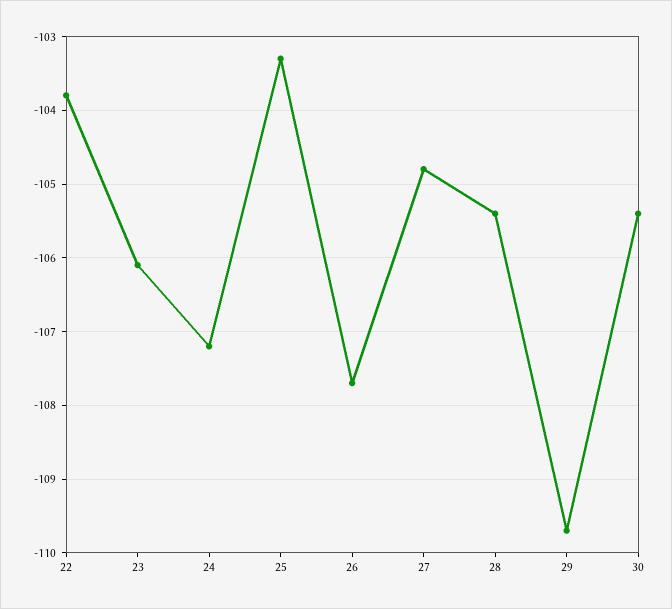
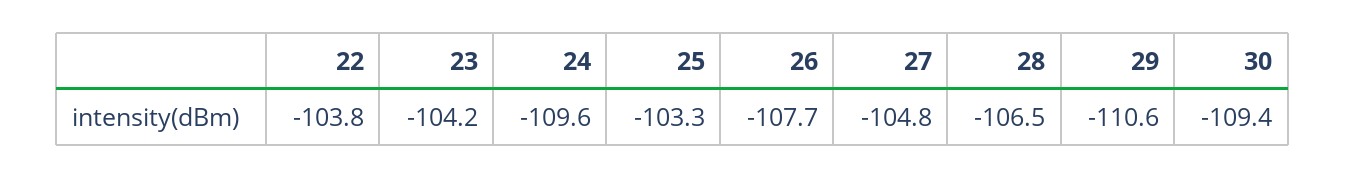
23: -106.1 -> -104.2
24: -107.2 -> -109.6
28: -105.4 -> -106.5
29: -109.7 -> -110.6
30: -105.4 -> -109.4

